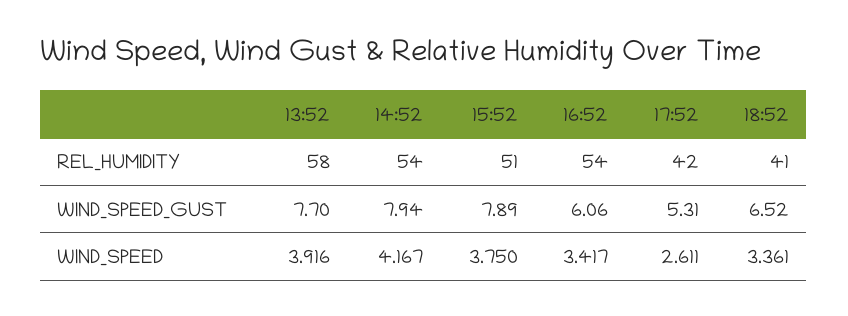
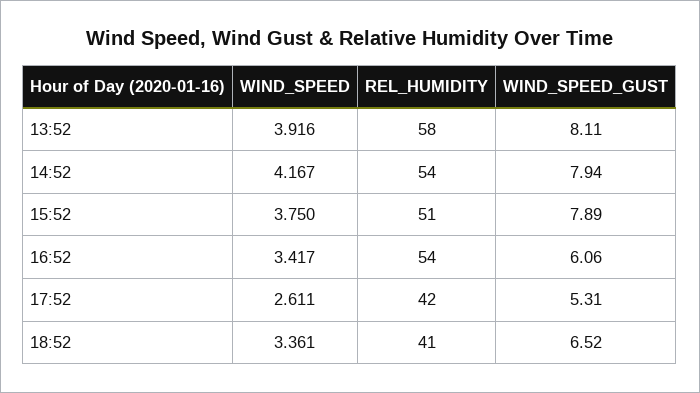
13:52, WIND_SPEED_GUST: 7.7 -> 8.11

